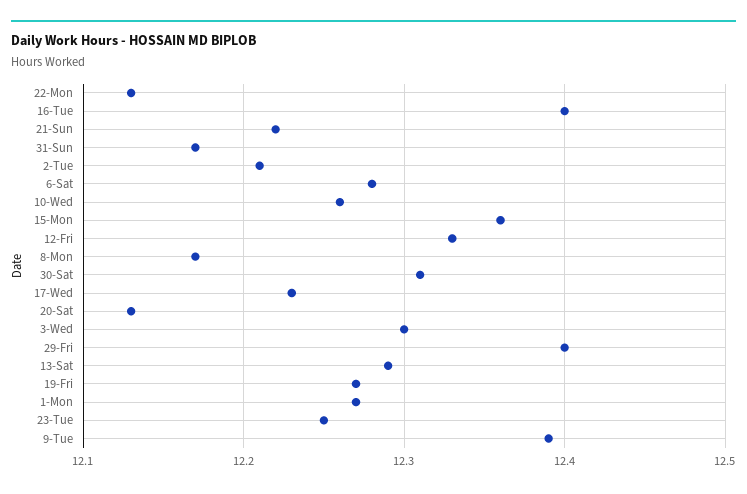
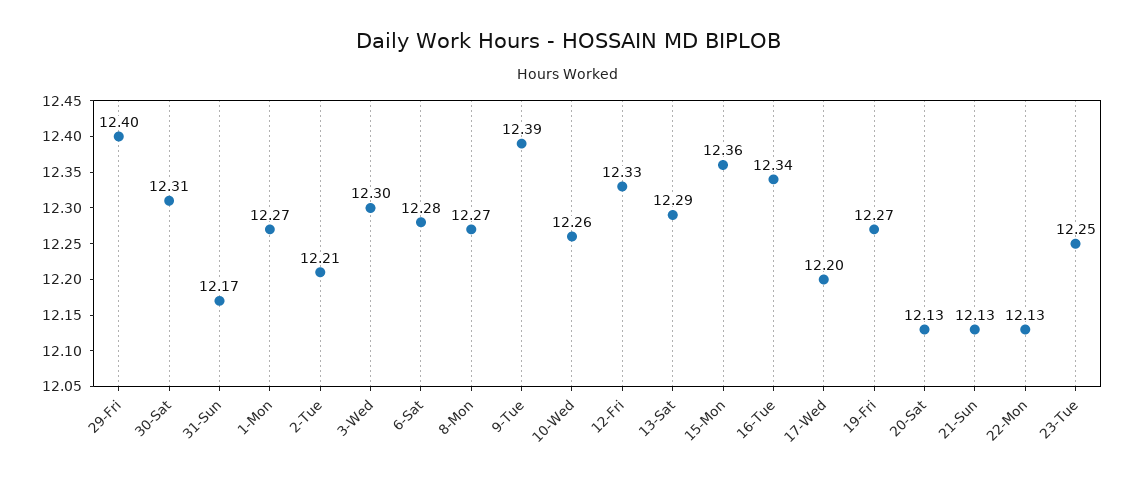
16-Tue: 12.4 -> 12.34
21-Sun: 12.22 -> 12.13
8-Mon: 12.17 -> 12.27
17-Wed: 12.23 -> 12.2

